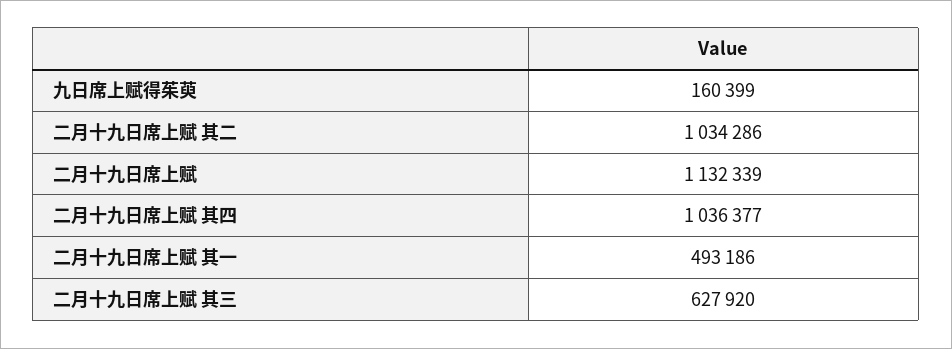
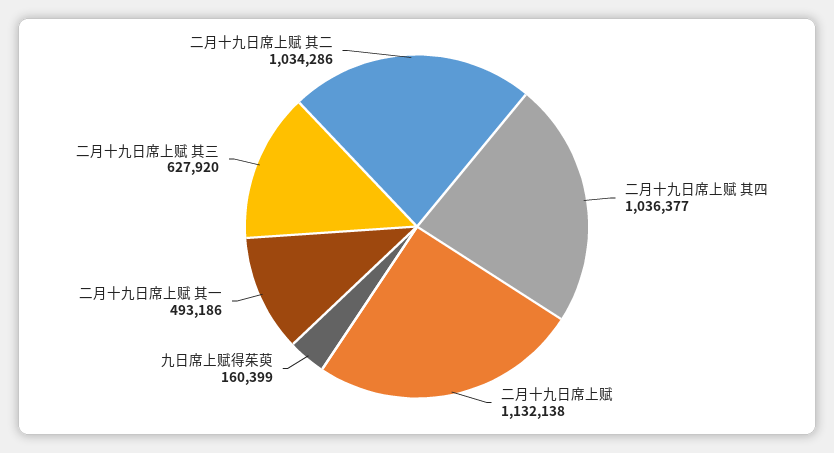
二月十九日席上赋: 1132339 -> 1132138

